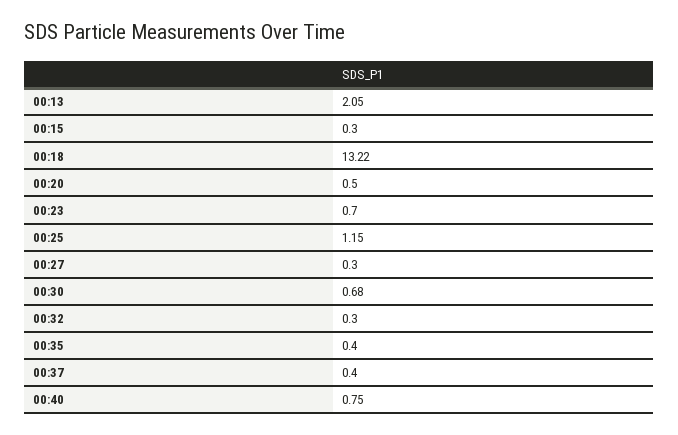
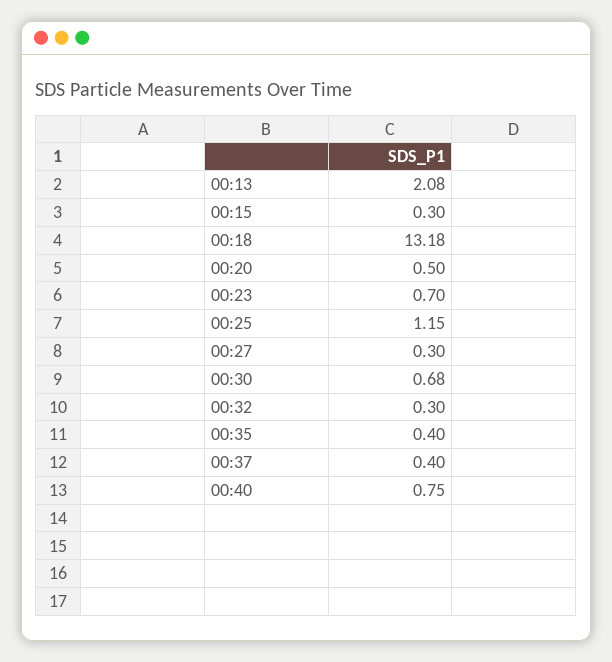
00:13: 2.05 -> 2.08
00:18: 13.22 -> 13.18

